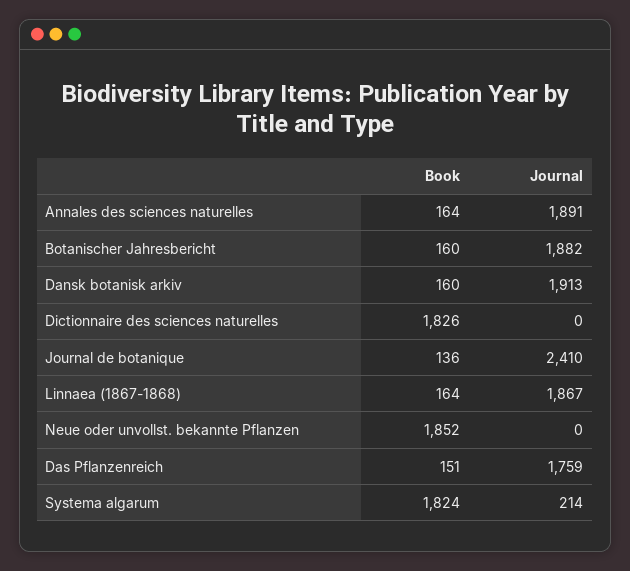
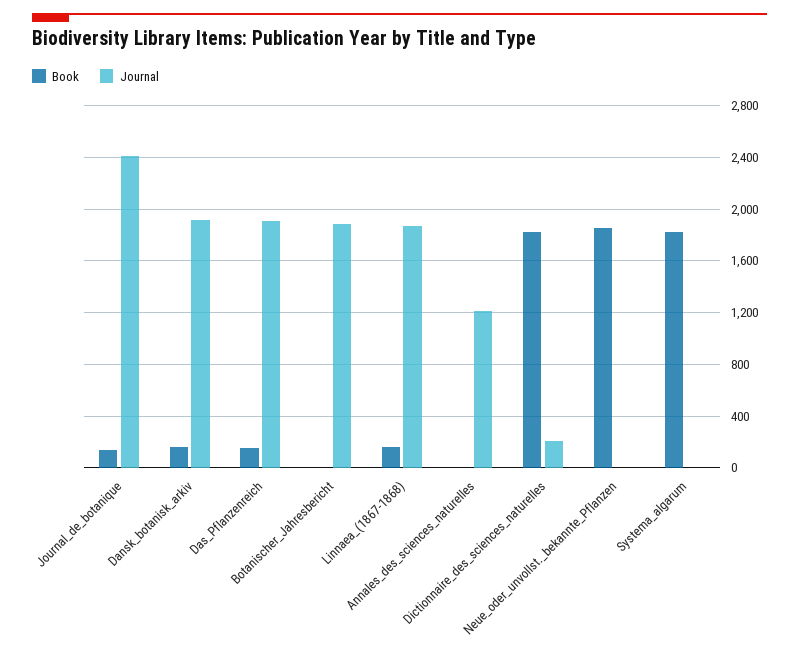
Book, Annales des sciences naturelles: 164 -> 0
Journal, Annales des sciences naturelles: 1891 -> 1200
Book, Botanischer Jahresbericht: 160 -> 0
Journal, Dictionnaire des sciences naturelles: 0 -> 200
Journal, Das Pflanzenreich: 1759 -> 1900
Journal, Systema algarum: 214 -> 0

